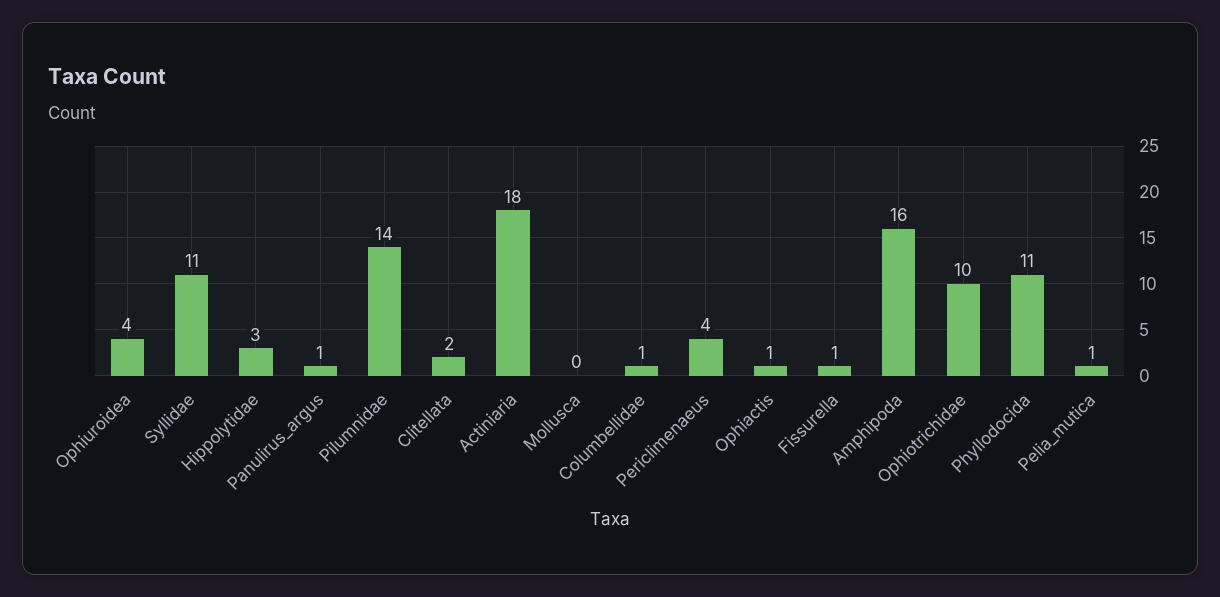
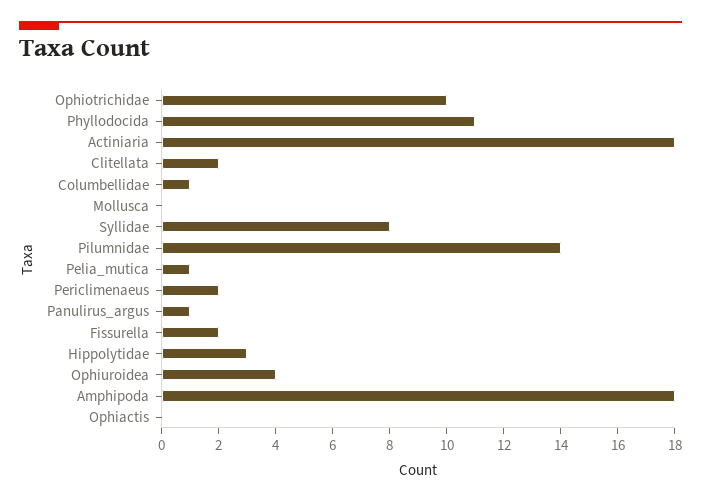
Syllidae: 11 -> 8
Periclimenaeus: 4 -> 2
Ophiactis: 1 -> 0
Fissurella: 1 -> 2
Amphipoda: 16 -> 18

